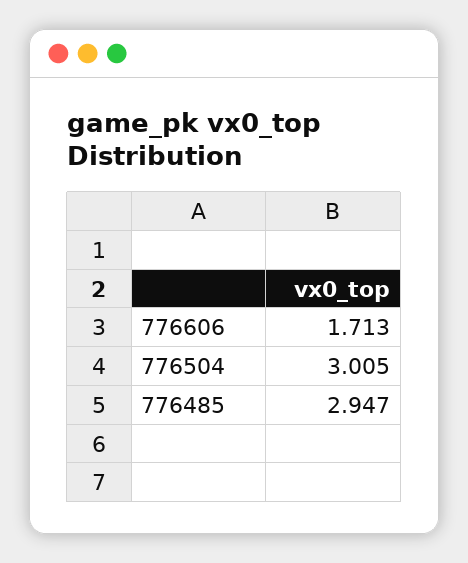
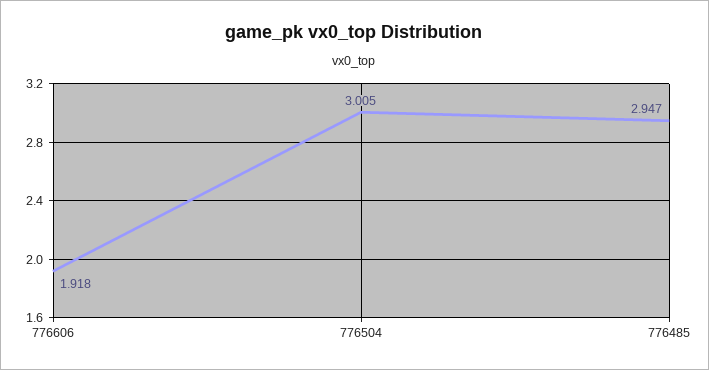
776606: 1.713 -> 1.918

